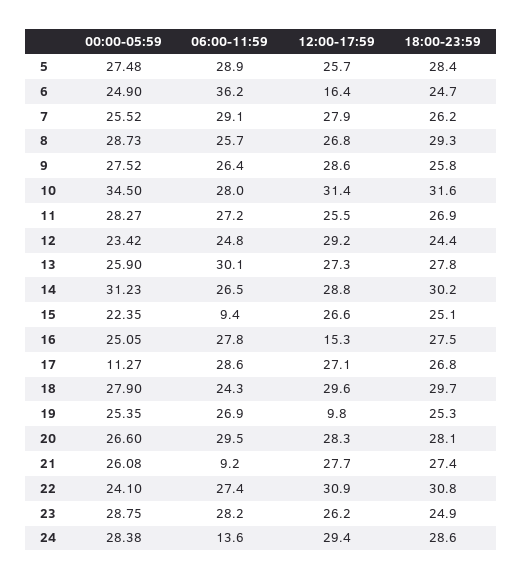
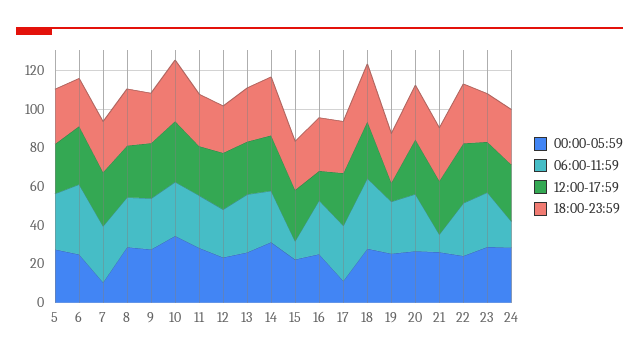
12:00-17:59, 6: 16.4 -> 30
00:00-05:59, 7: 25.52 -> 10
06:00-11:59, 18: 24.3 -> 35

